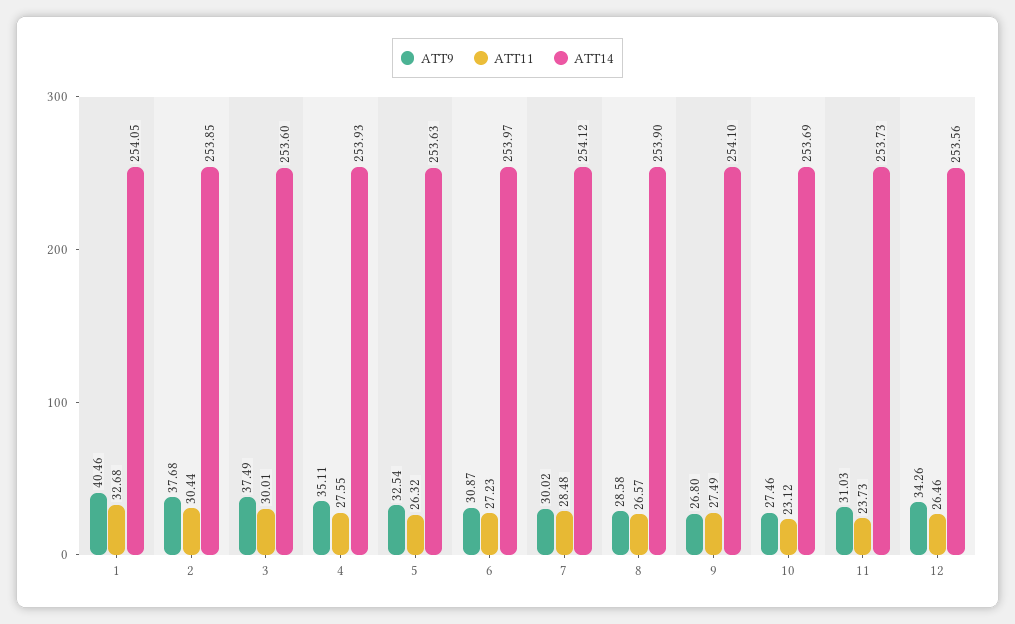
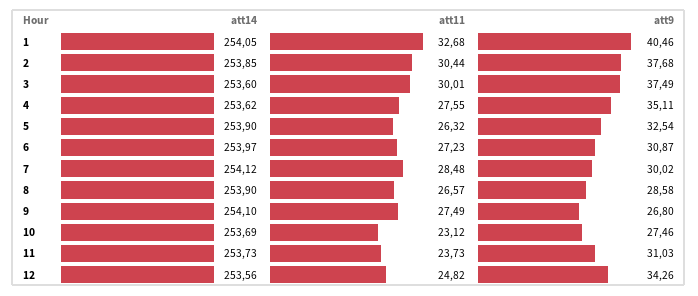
ATT14, 4: 253.93 -> 253.62
ATT14, 5: 253.63 -> 253.9
ATT11, 12: 26.46 -> 24.82

